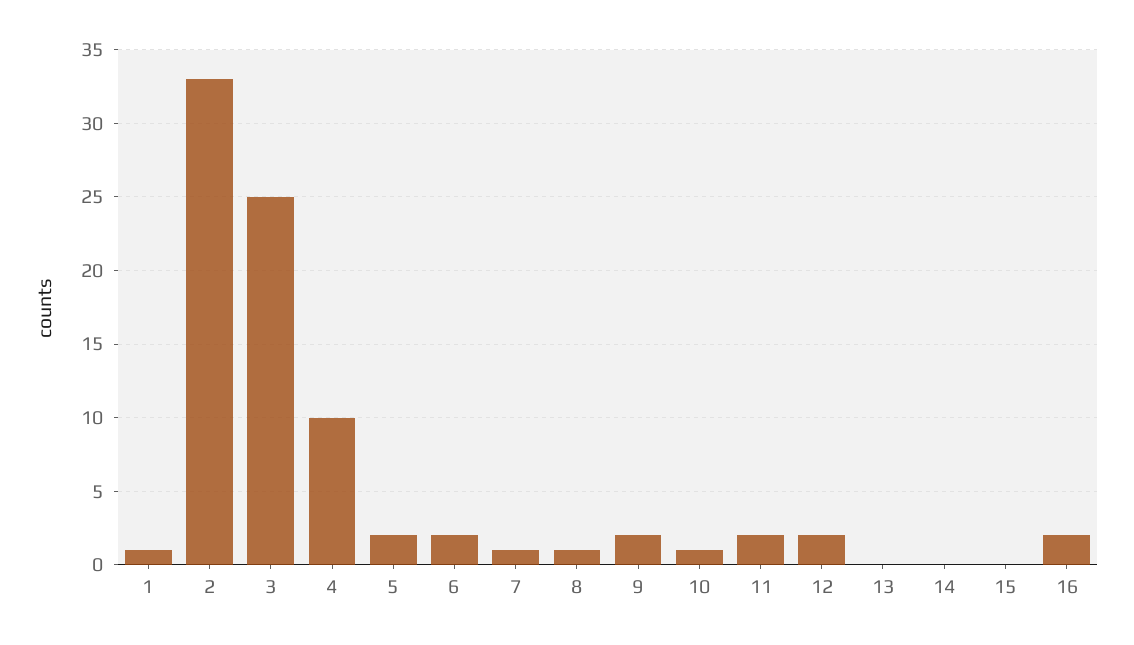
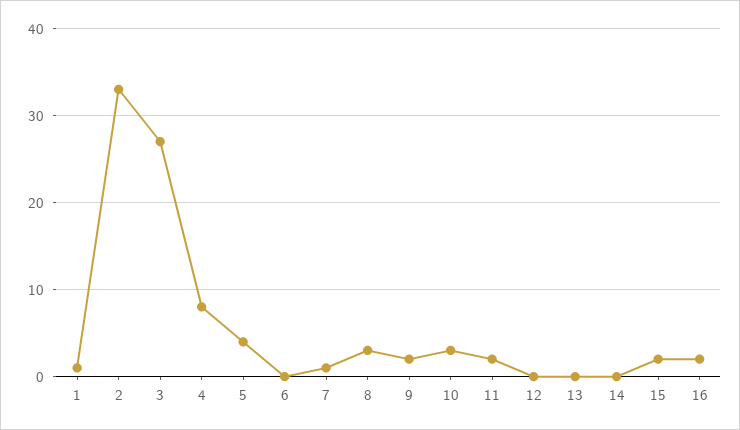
3: 25 -> 27
4: 10 -> 8
5: 2 -> 4
6: 2 -> 0
8: 1 -> 3
10: 1 -> 3
12: 2 -> 0
15: 0 -> 2

